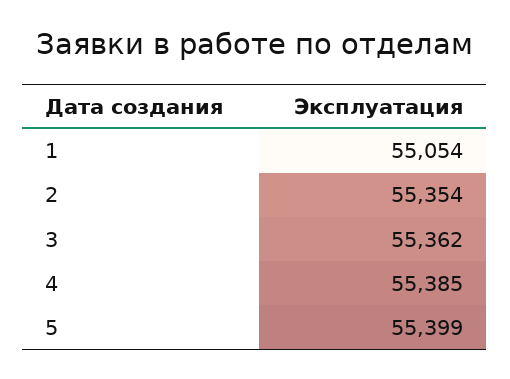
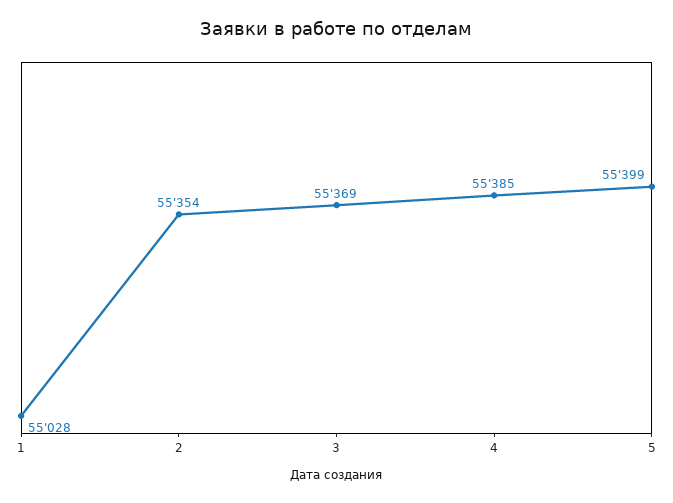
1: 55054 -> 55028
3: 55362 -> 55369

